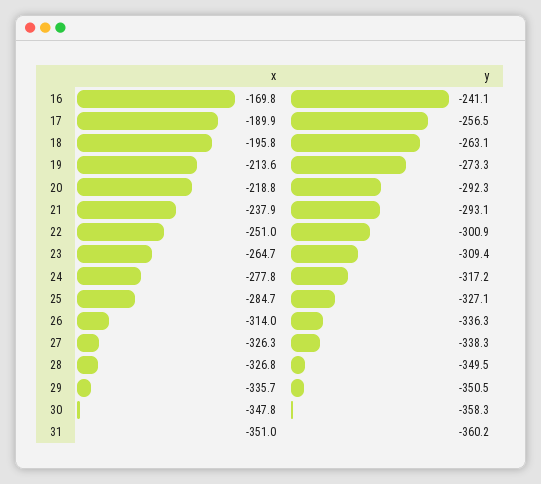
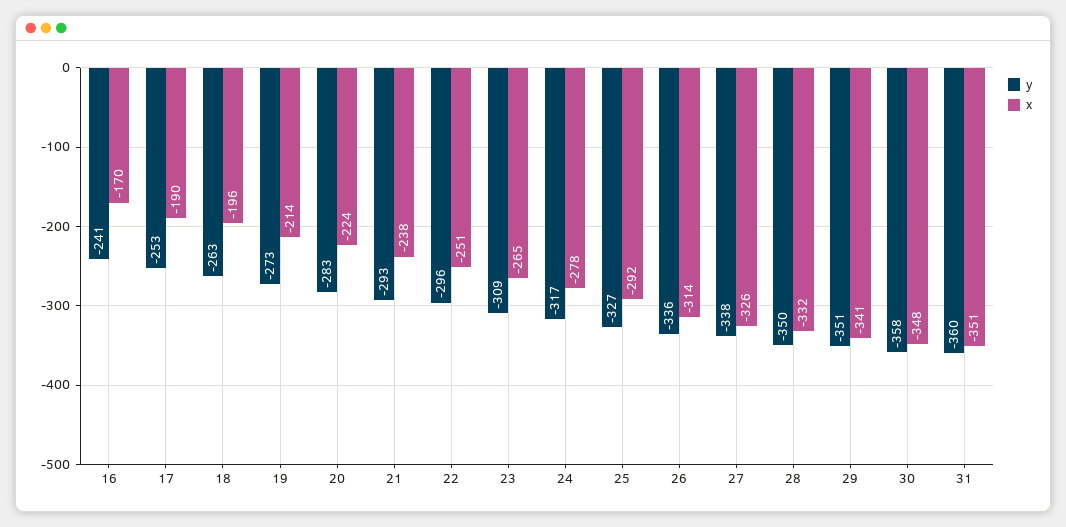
y, 17: -256.5 -> -253
x, 20: -218.8 -> -224
y, 20: -292.3 -> -283
y, 22: -300.9 -> -296
x, 25: -284.7 -> -292
x, 28: -326.8 -> -332
x, 29: -335.7 -> -341

